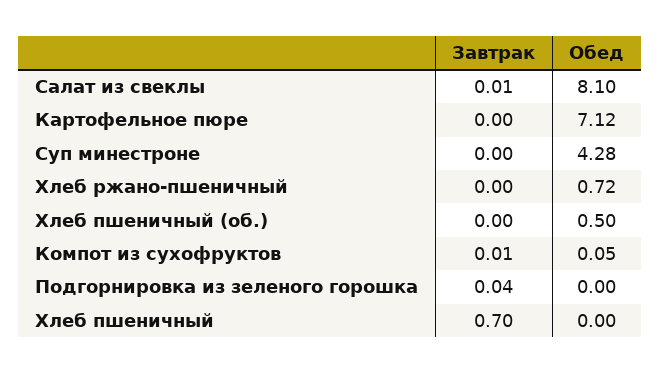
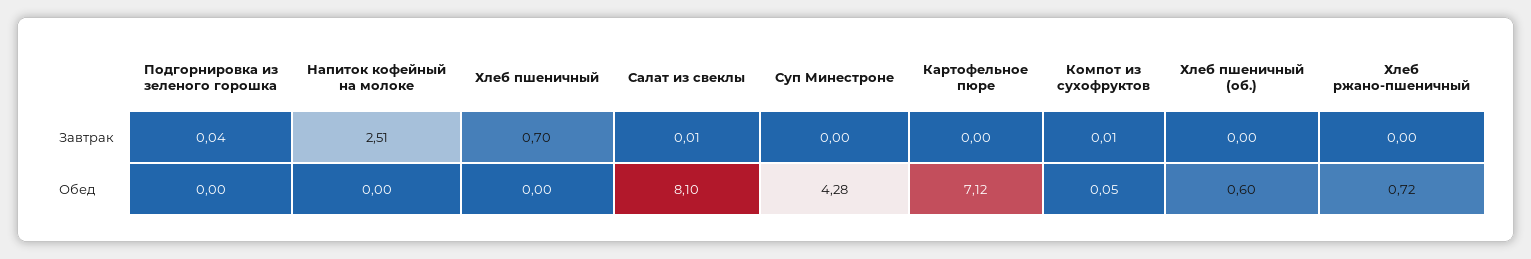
Обед, Хлеб пшеничный (об.): 0.5 -> 0.6
Завтрак, Напиток кофейный на молоке: none -> 2.51
Обед, Напиток кофейный на молоке: none -> 0

